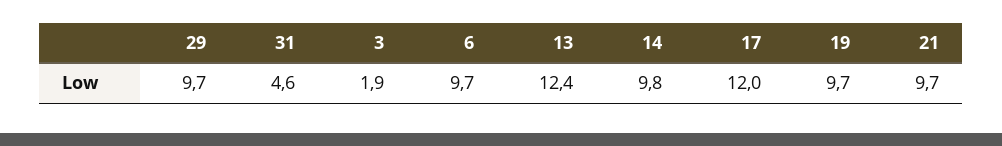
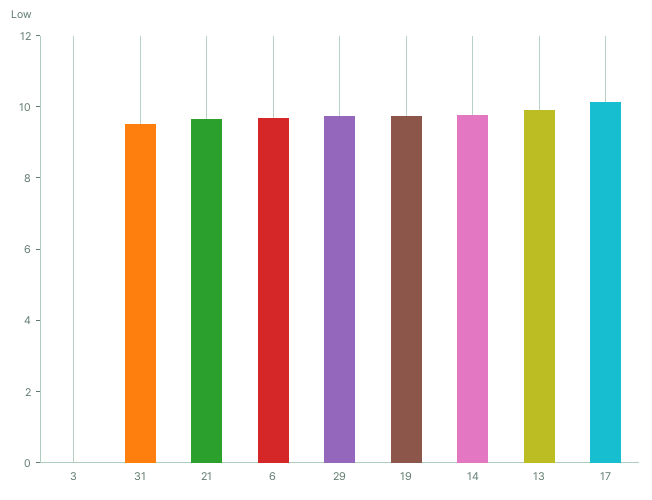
31: 4.6 -> 9.5
3: 1.9 -> 0
13: 12.4 -> 10
17: 12 -> 10

